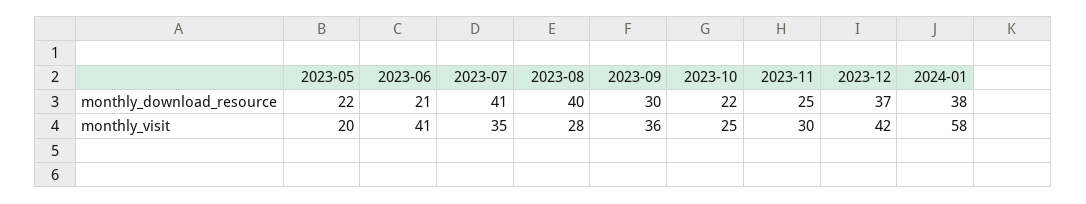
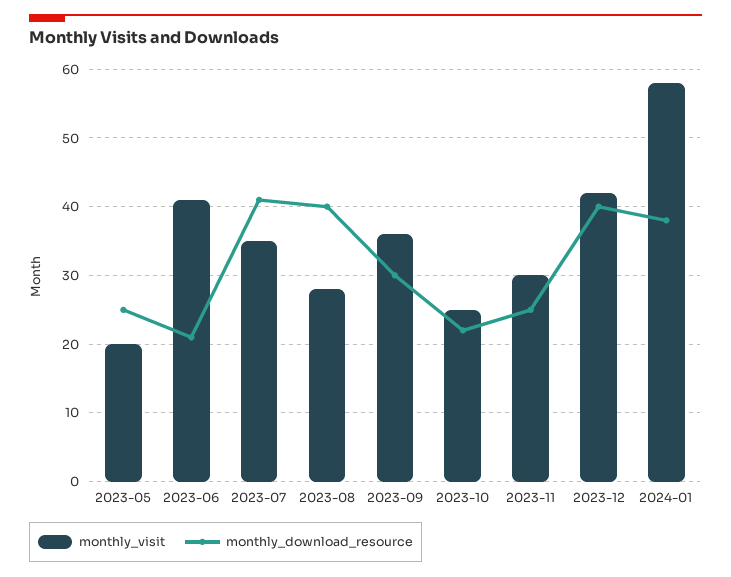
monthly_download_resource, 2023-05: 22 -> 25
monthly_download_resource, 2023-12: 37 -> 40

